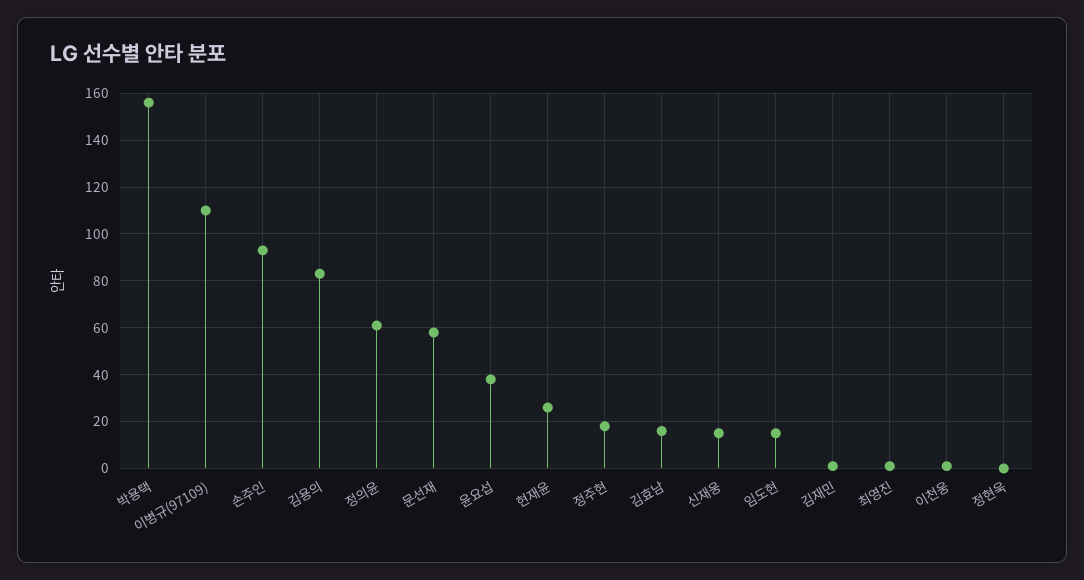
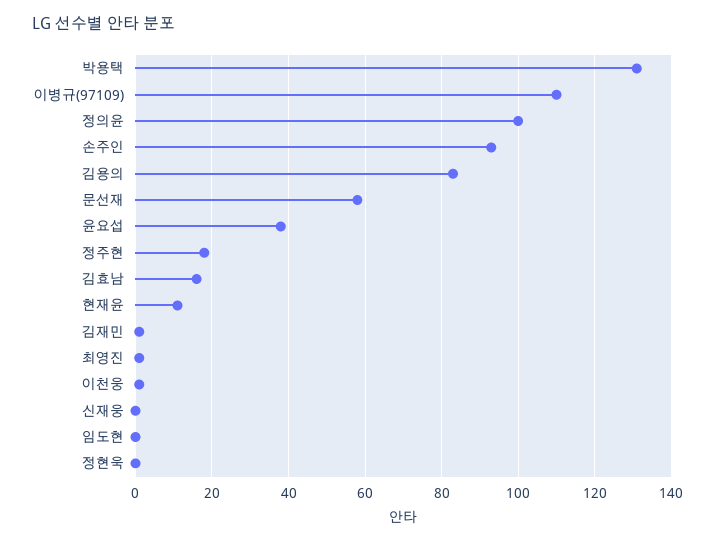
박용택: 155 -> 130
정의윤: 60 -> 100
현재윤: 25 -> 10
신재웅: 15 -> 0
임도현: 15 -> 0

